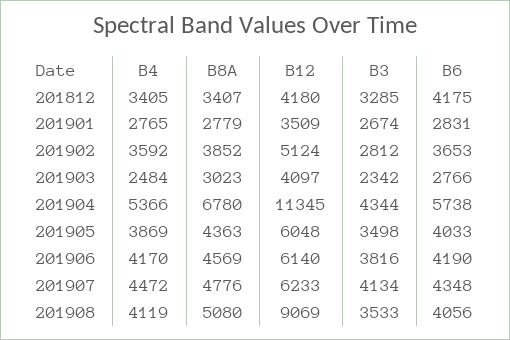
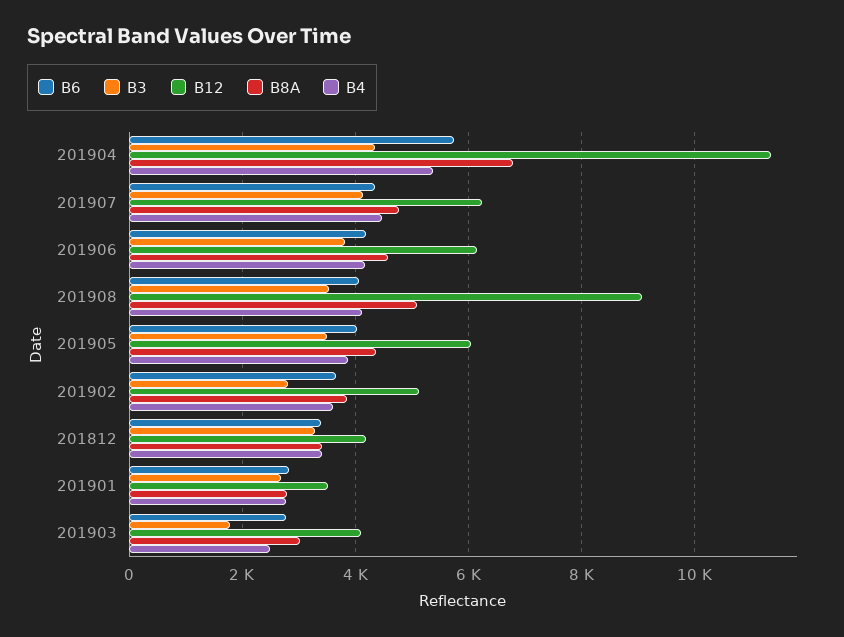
B6, 201812: 4175 -> 3400
B3, 201903: 2342 -> 1800

